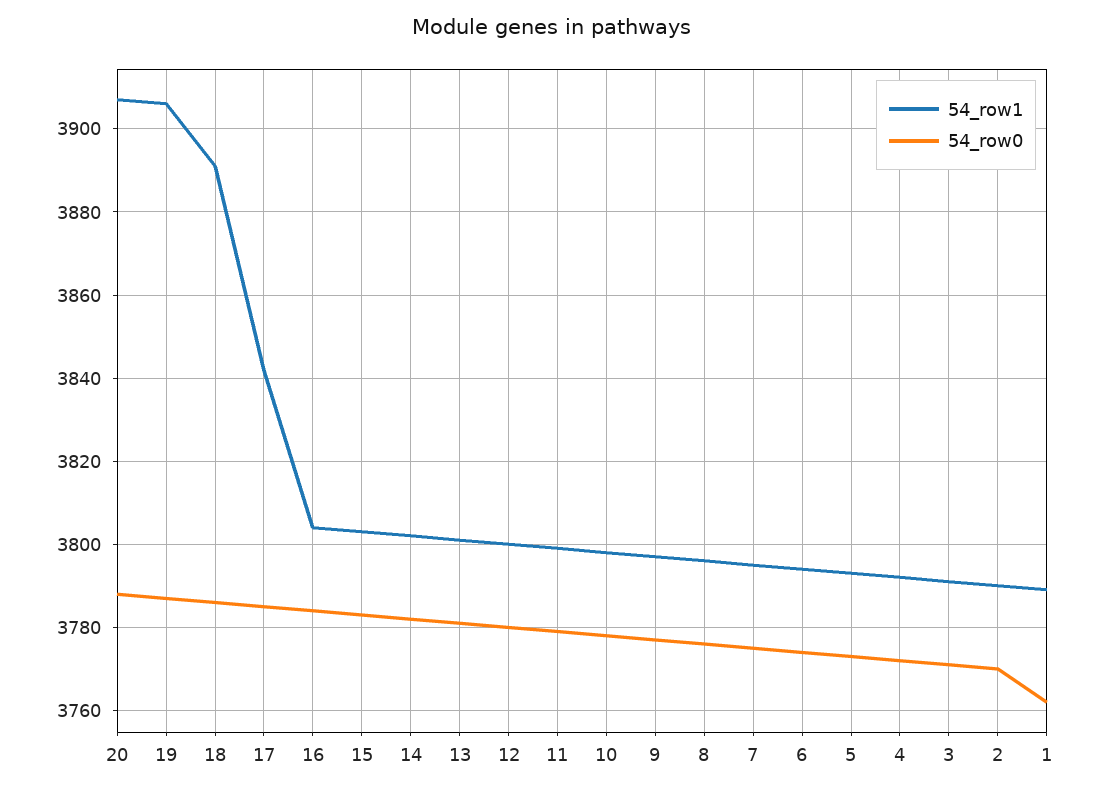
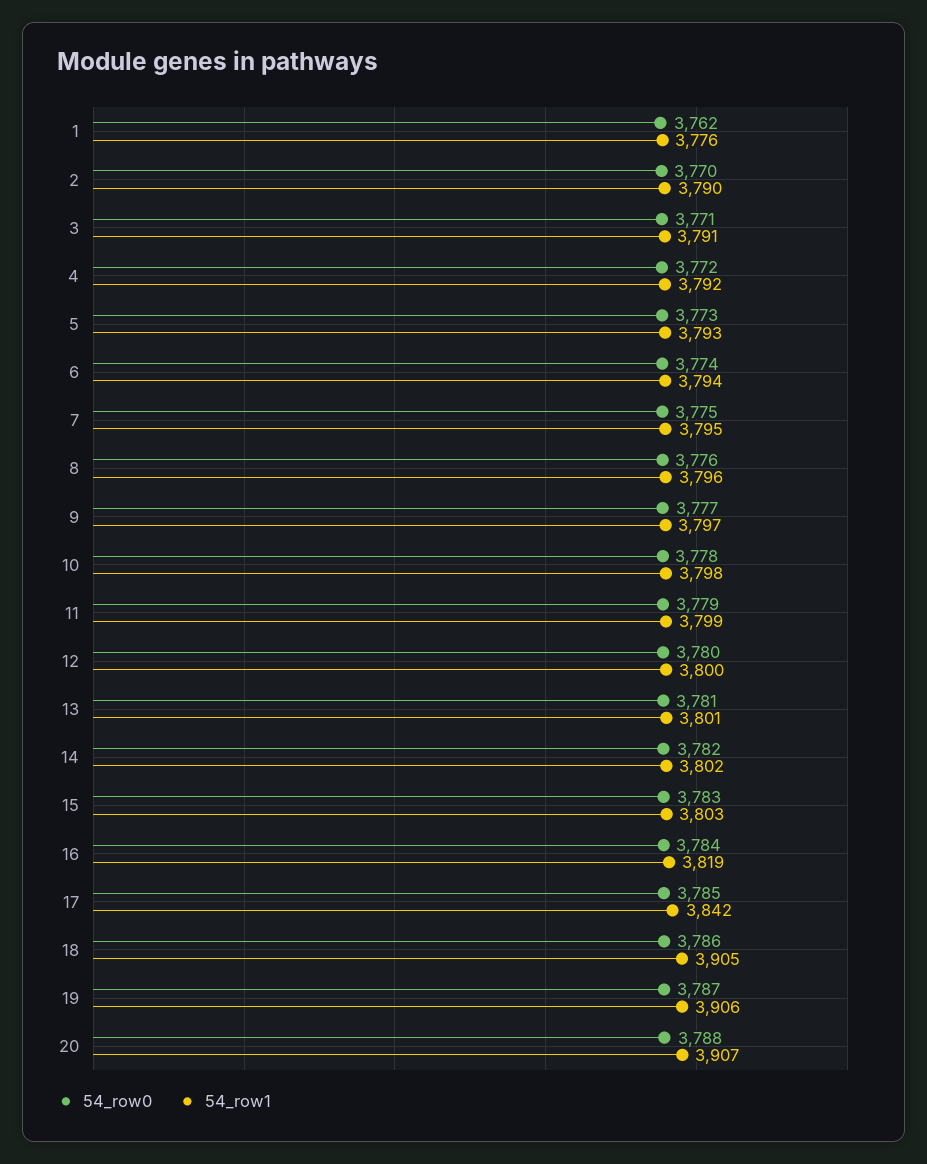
54_row1, 18: 3890 -> 3905
54_row1, 16: 3805 -> 3819
54_row1, 1: 3790 -> 3776

